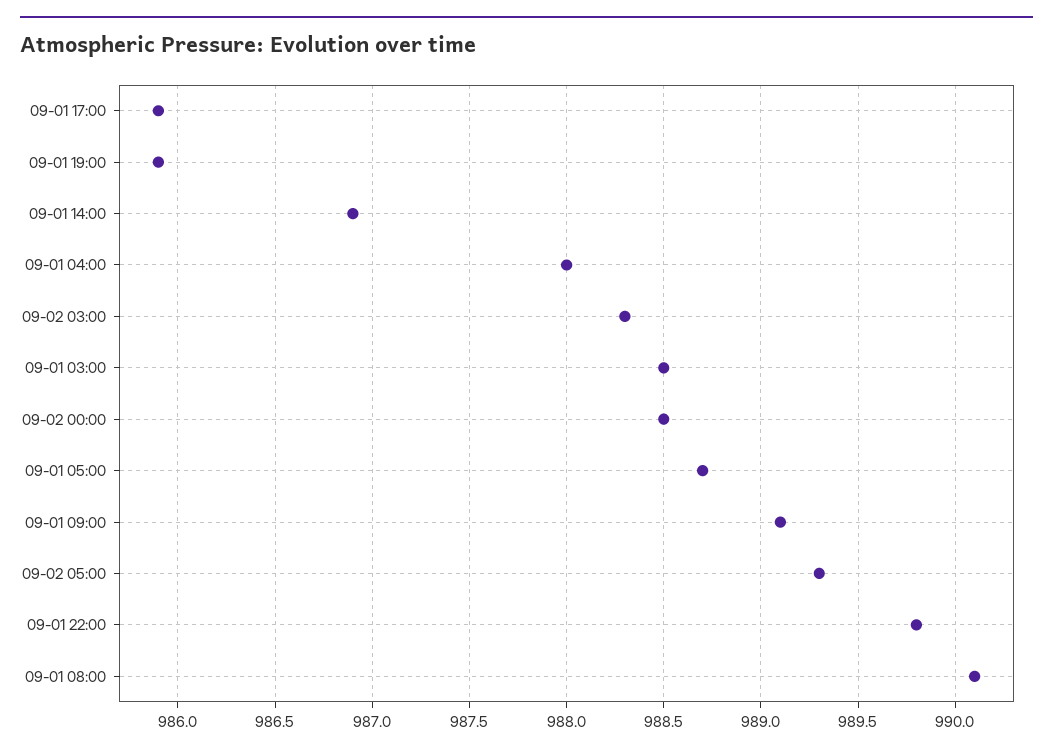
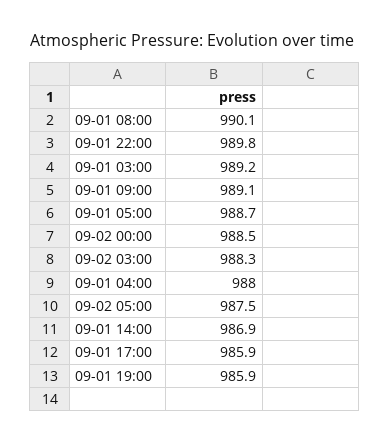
09-01 03:00: 988.5 -> 989.2
09-02 05:00: 989.3 -> 987.5

